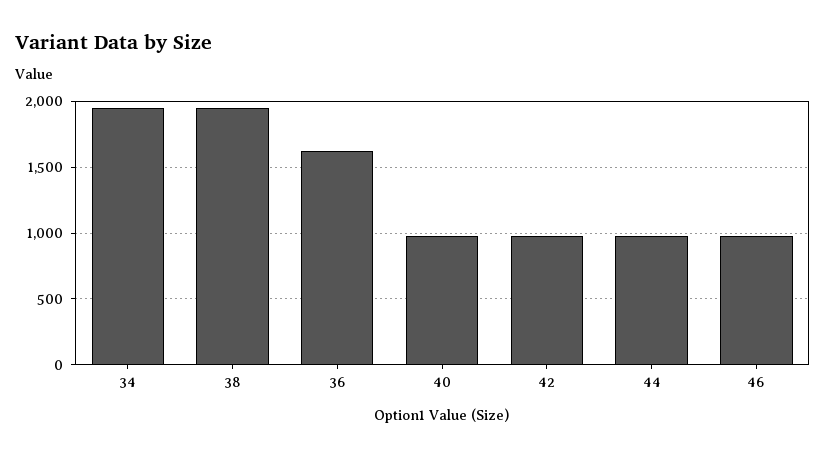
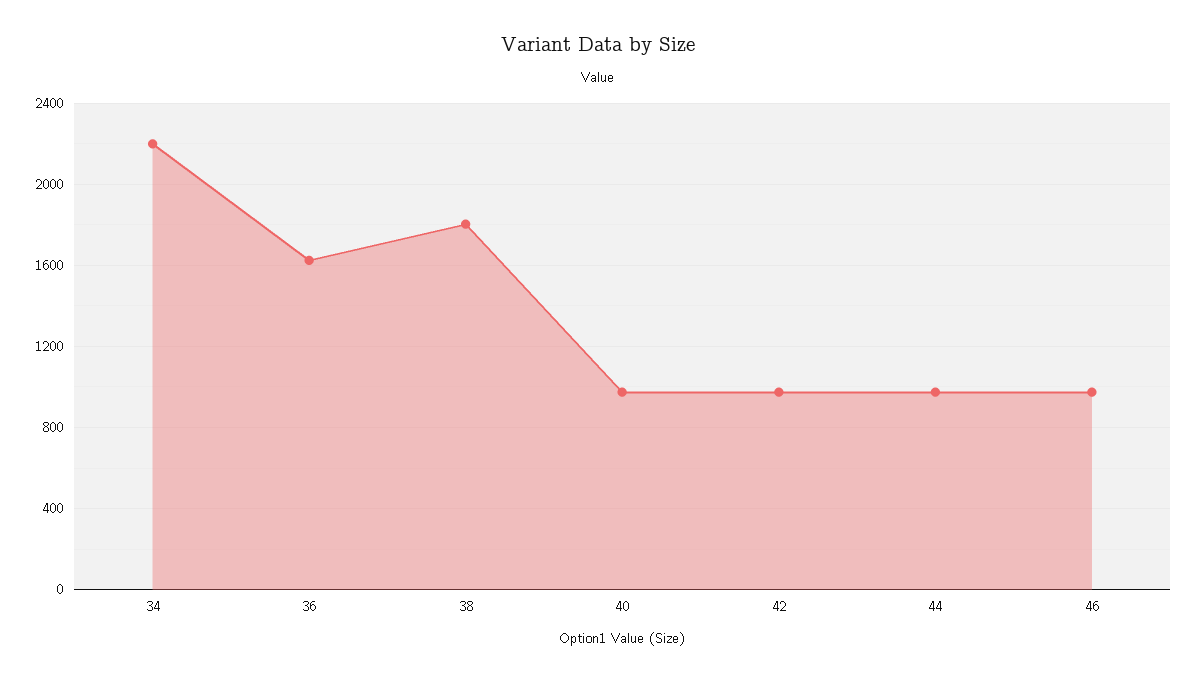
34: 1950 -> 2200
38: 1950 -> 1800

